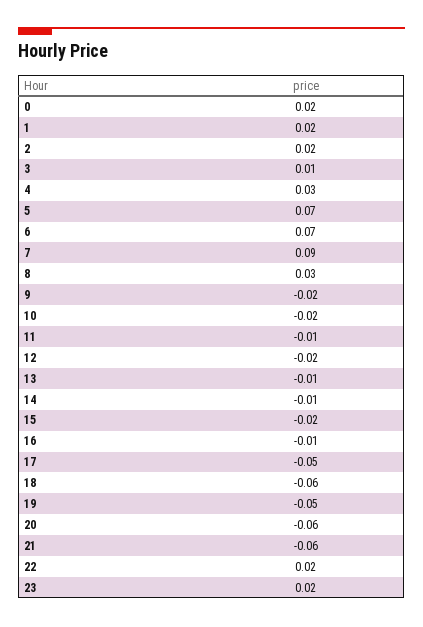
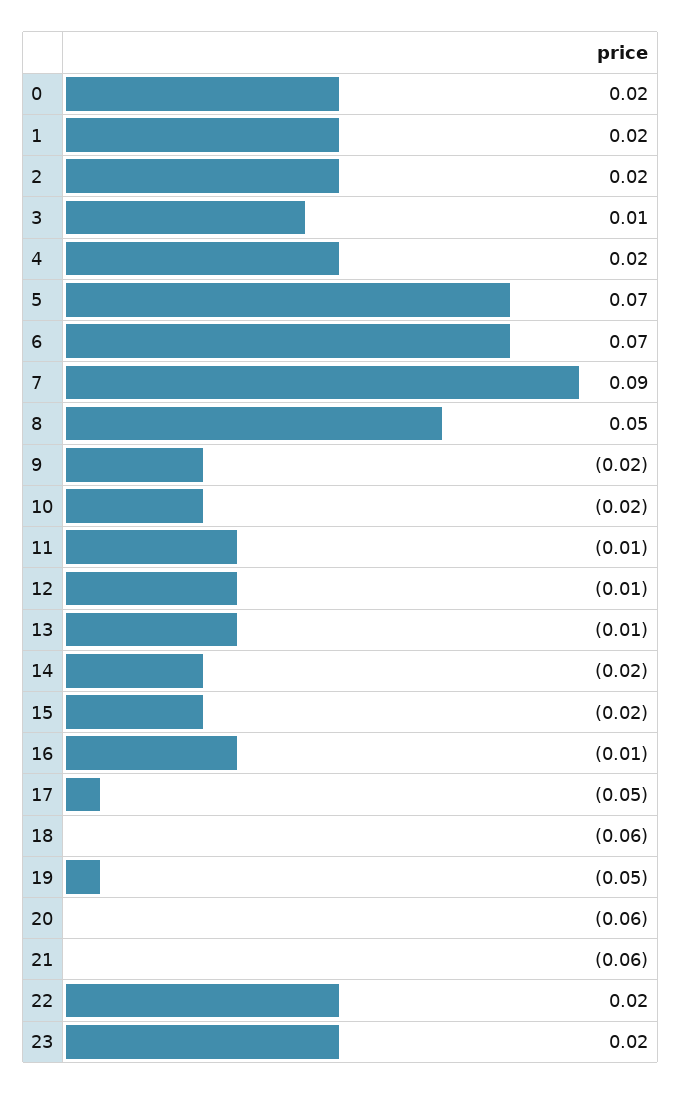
4: 0.03 -> 0.02
8: 0.03 -> 0.05
12: -0.02 -> -0.01
14: -0.01 -> -0.02

